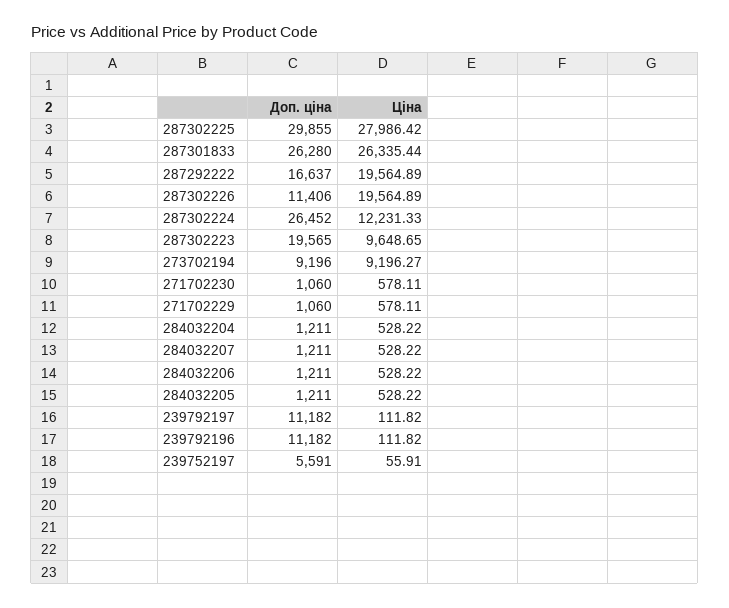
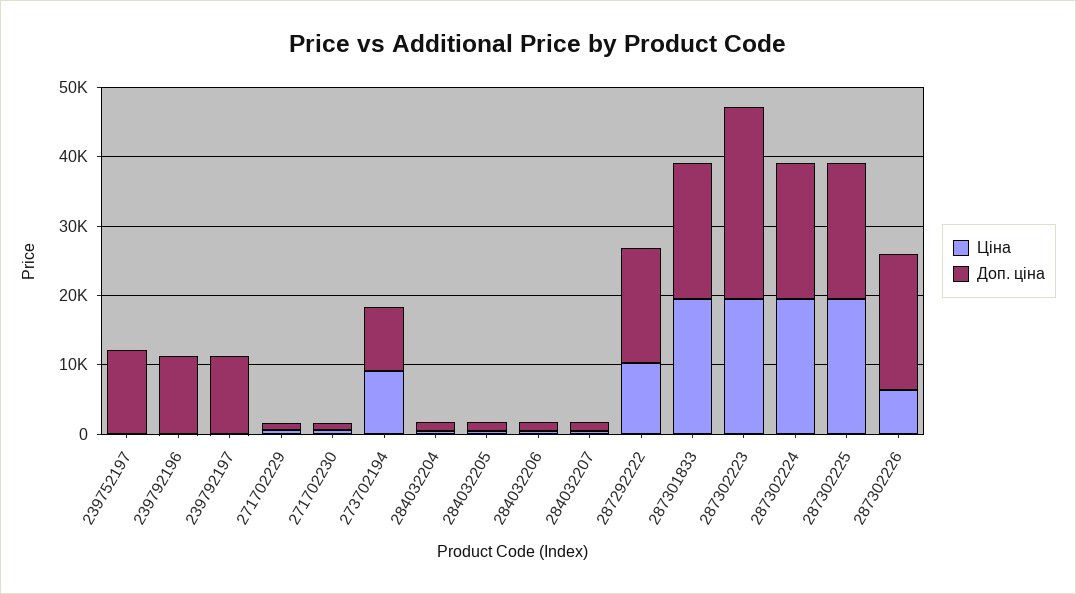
Доп. ціна, 287302225: 29855 -> 20000
Ціна, 287302225: 27986.42 -> 20000
Доп. ціна, 287301833: 26280 -> 20000
Ціна, 287301833: 26335.44 -> 20000
Ціна, 287292222: 19564.89 -> 10000
Доп. ціна, 287302226: 11406 -> 20000
Ціна, 287302226: 19564.89 -> 6000
Доп. ціна, 287302224: 26452 -> 20000
Ціна, 287302224: 12231.33 -> 20000
Доп. ціна, 287302223: 19565 -> 28000
Ціна, 287302223: 9648.65 -> 20000
Доп. ціна, 239752197: 5591 -> 12000

